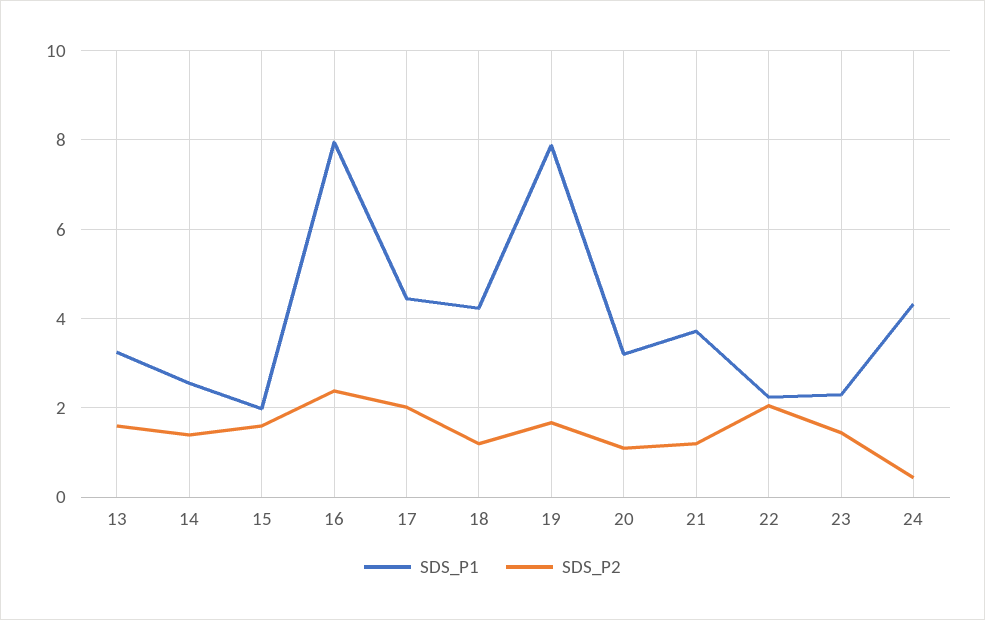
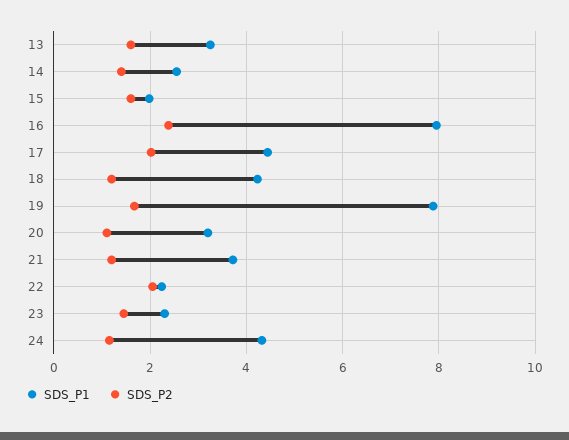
SDS_P2, 24: 0.4 -> 1.2

